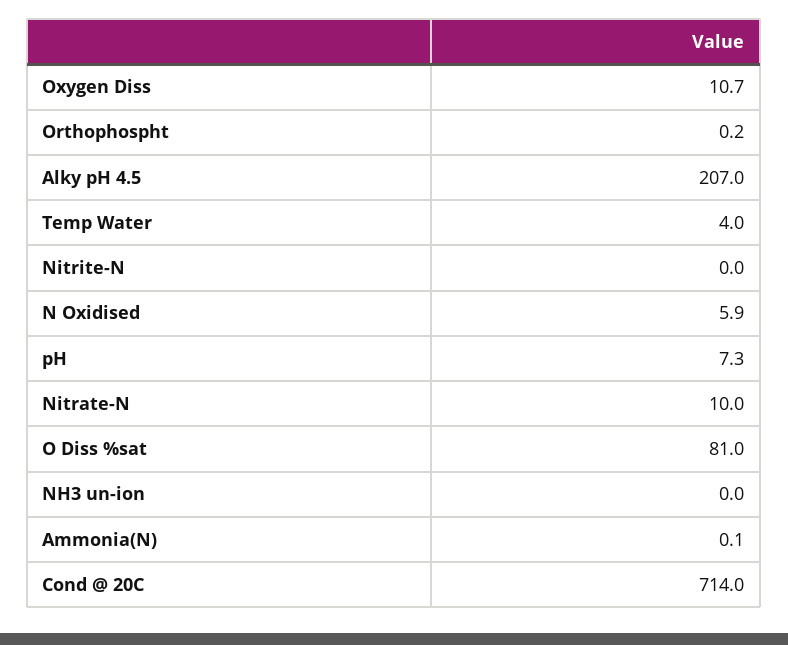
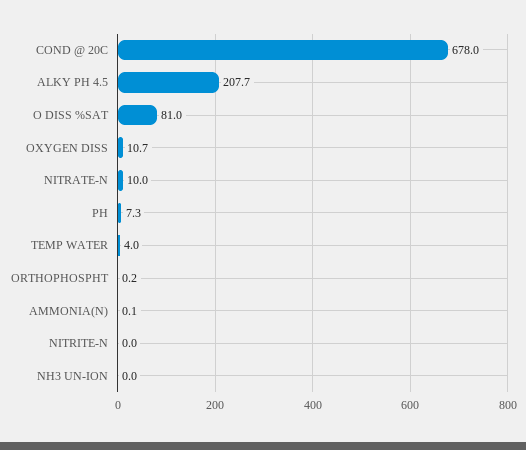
Alky pH 4.5: 207 -> 207.7
N Oxidised: 5.9 -> none
Cond @ 20C: 714 -> 678

